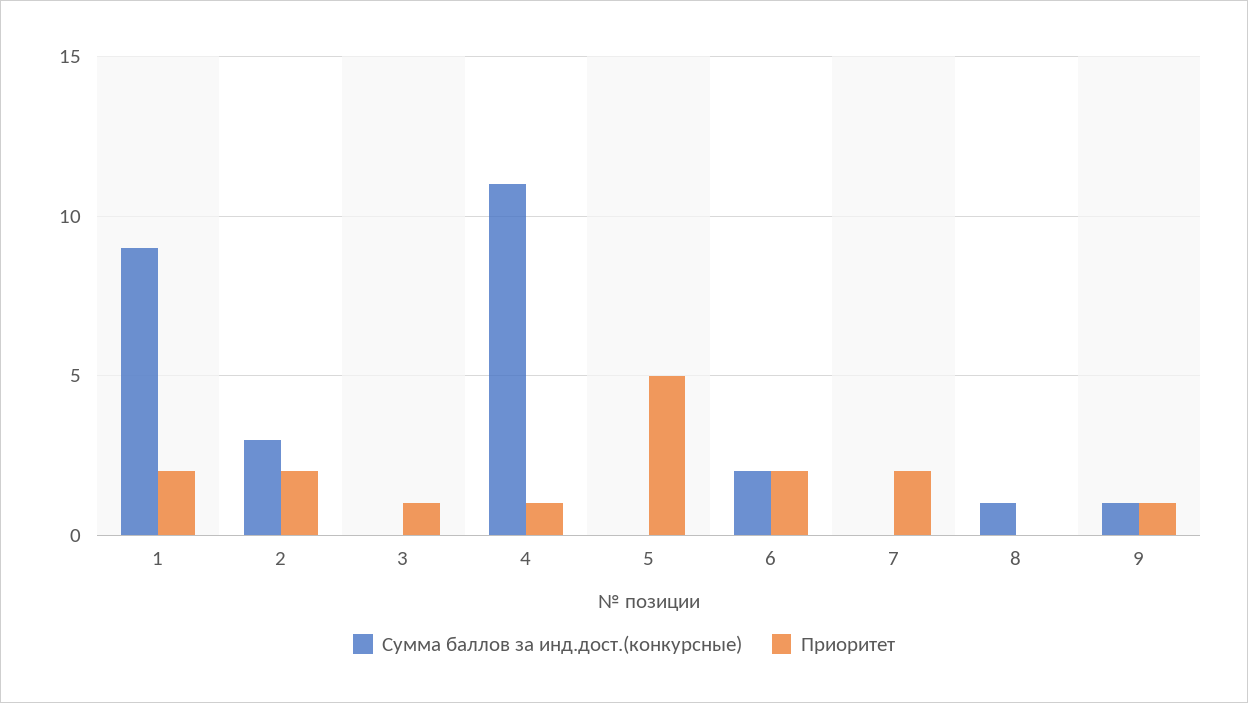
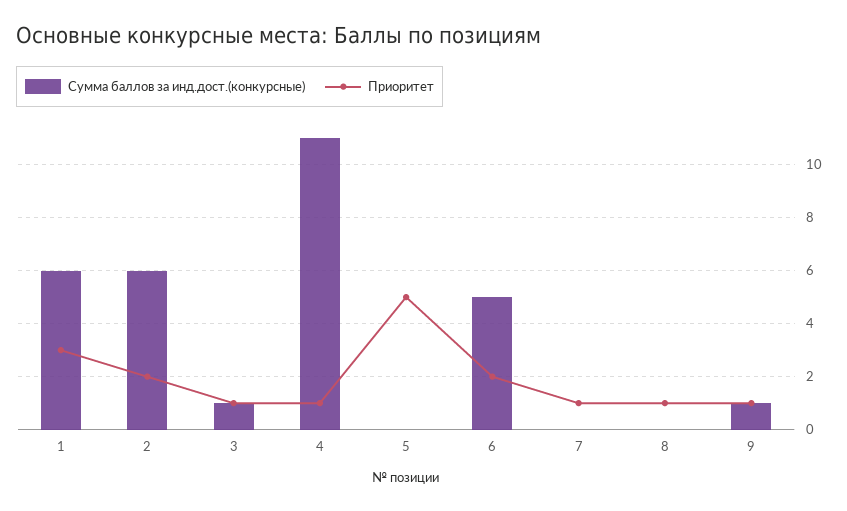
Сумма баллов за инд.дост.(конкурсные), 1: 9 -> 6
Приоритет, 1: 2 -> 3
Сумма баллов за инд.дост.(конкурсные), 2: 3 -> 6
Сумма баллов за инд.дост.(конкурсные), 3: 0 -> 1
Сумма баллов за инд.дост.(конкурсные), 6: 2 -> 5
Приоритет, 7: 2 -> 1
Сумма баллов за инд.дост.(конкурсные), 8: 1 -> 0
Приоритет, 8: 0 -> 1

